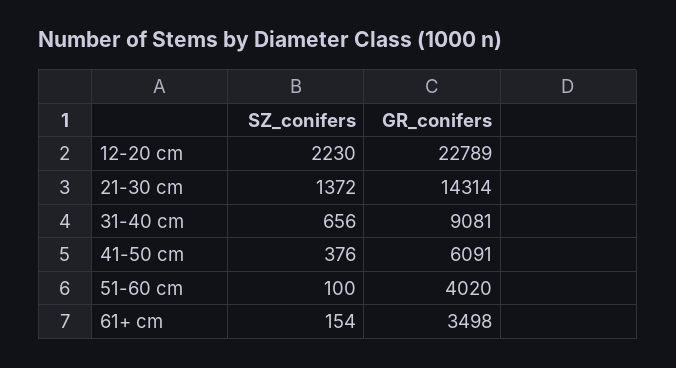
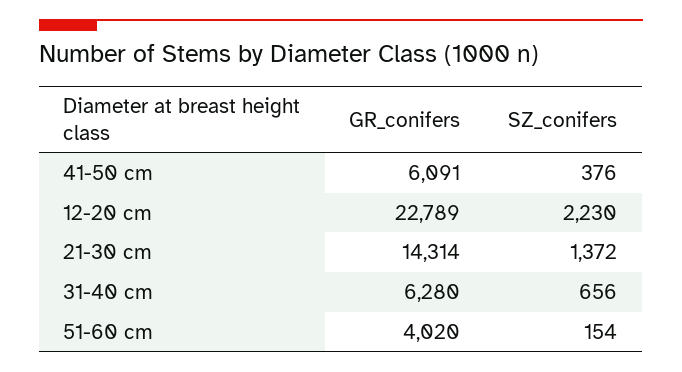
GR_conifers, 31-40 cm: 9081 -> 6280
SZ_conifers, 51-60 cm: 100 -> 154
SZ_conifers, 61+ cm: 154 -> none
GR_conifers, 61+ cm: 3498 -> none

